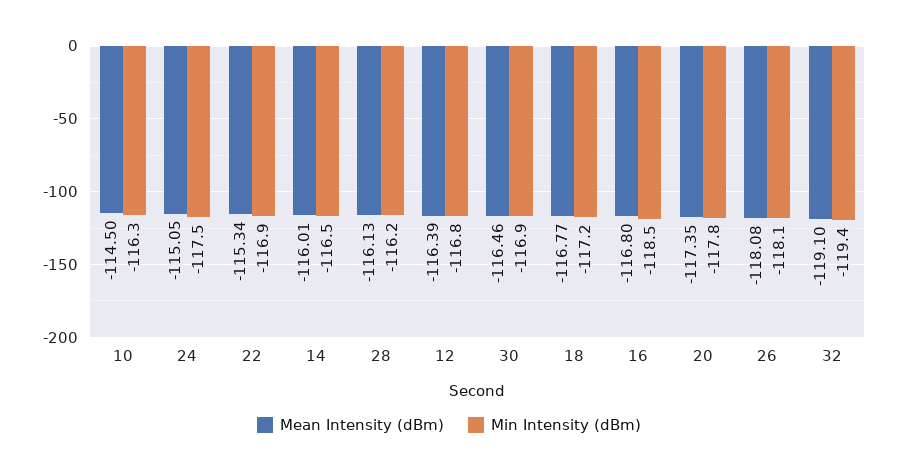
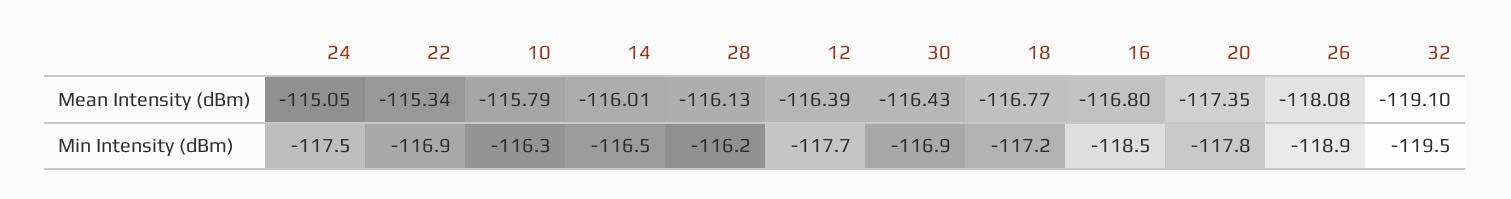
Mean Intensity (dBm), 10: -114.5 -> -115.79
Min Intensity (dBm), 12: -116.8 -> -117.7
Mean Intensity (dBm), 30: -116.46 -> -116.43
Min Intensity (dBm), 26: -118.1 -> -118.9
Min Intensity (dBm), 32: -119.4 -> -119.5

